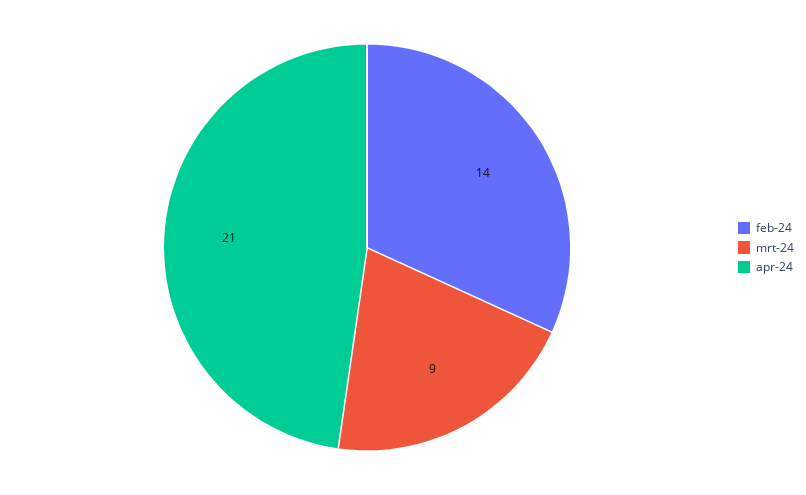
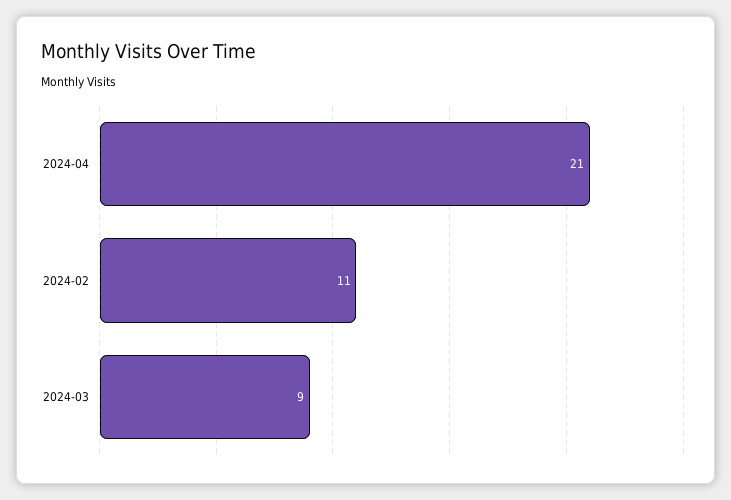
feb-24: 14 -> 11

